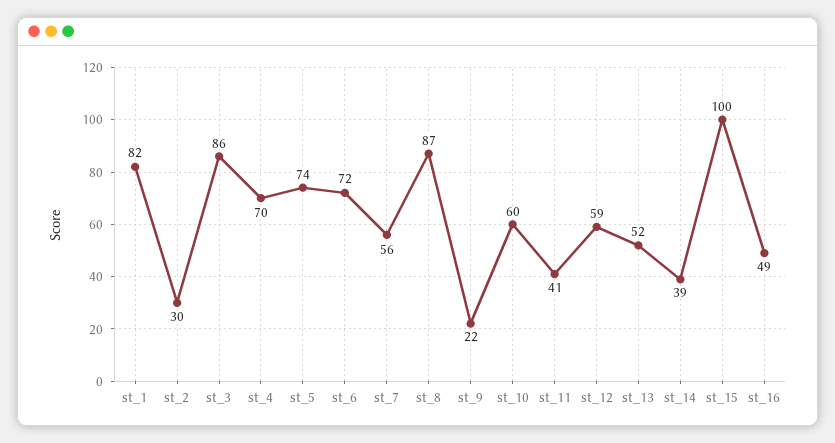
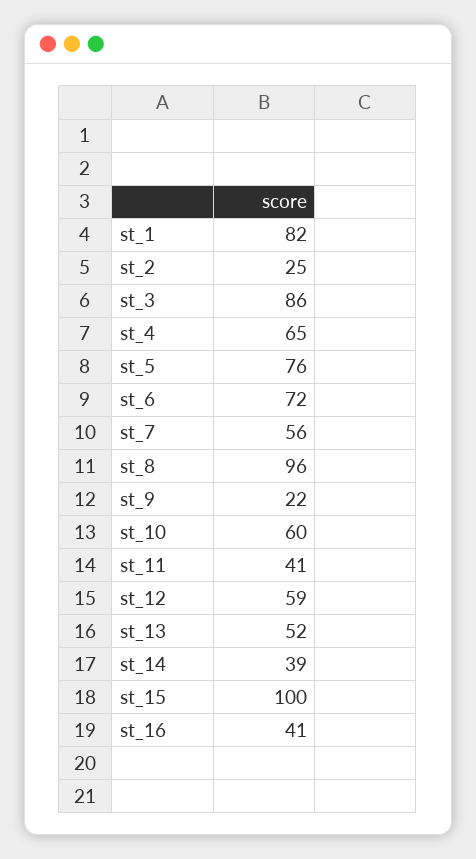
st_2: 30 -> 25
st_4: 70 -> 65
st_5: 74 -> 76
st_8: 87 -> 96
st_16: 49 -> 41

